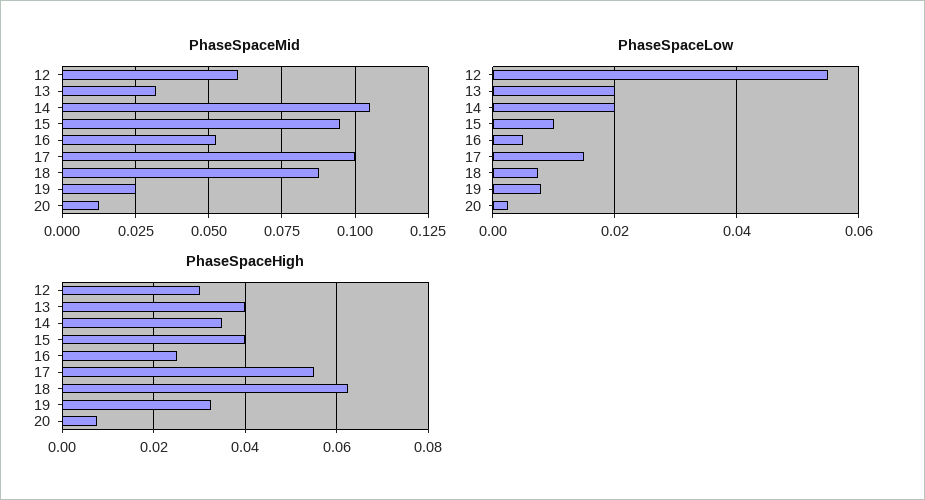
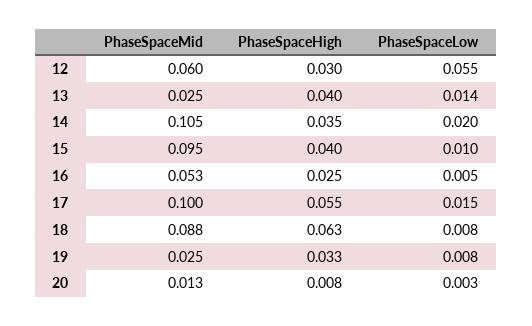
PhaseSpaceMid, 13: 0.0325 -> 0.025
PhaseSpaceLow, 13: 0.02 -> 0.014

